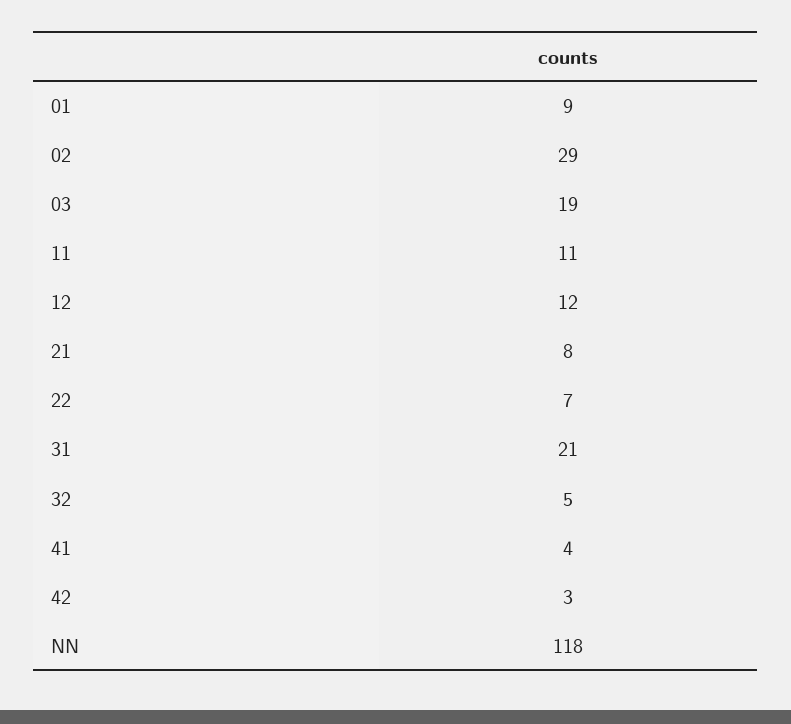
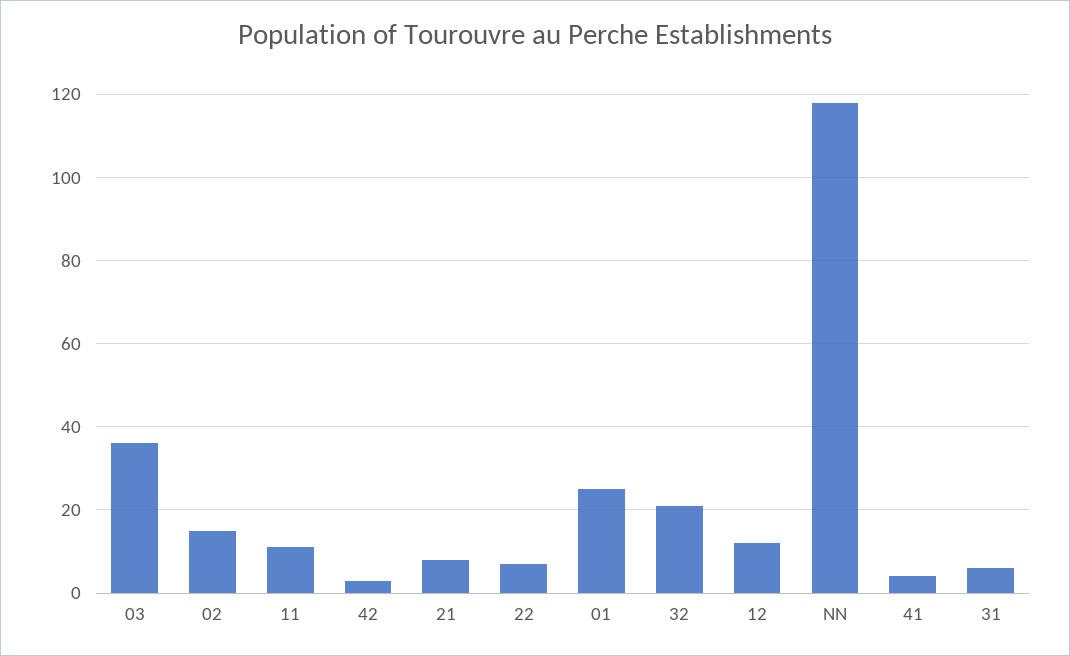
01: 9 -> 25
02: 29 -> 15
03: 19 -> 35
31: 21 -> 5
32: 5 -> 20

